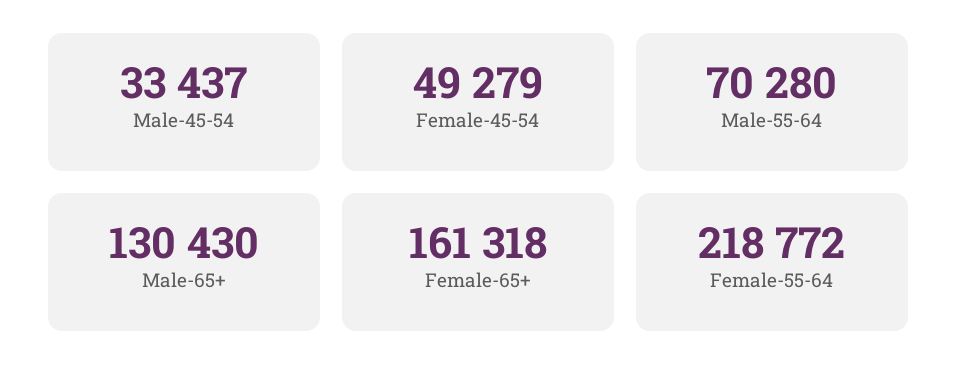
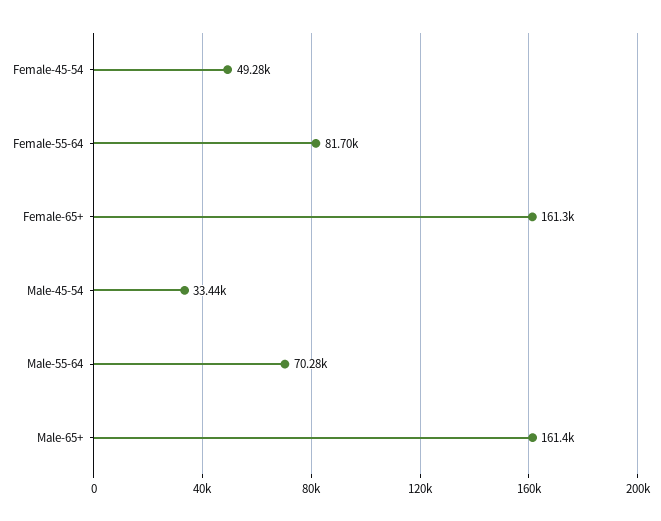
Male-65+: 130430 -> 161400
Female-55-64: 218772 -> 81700

